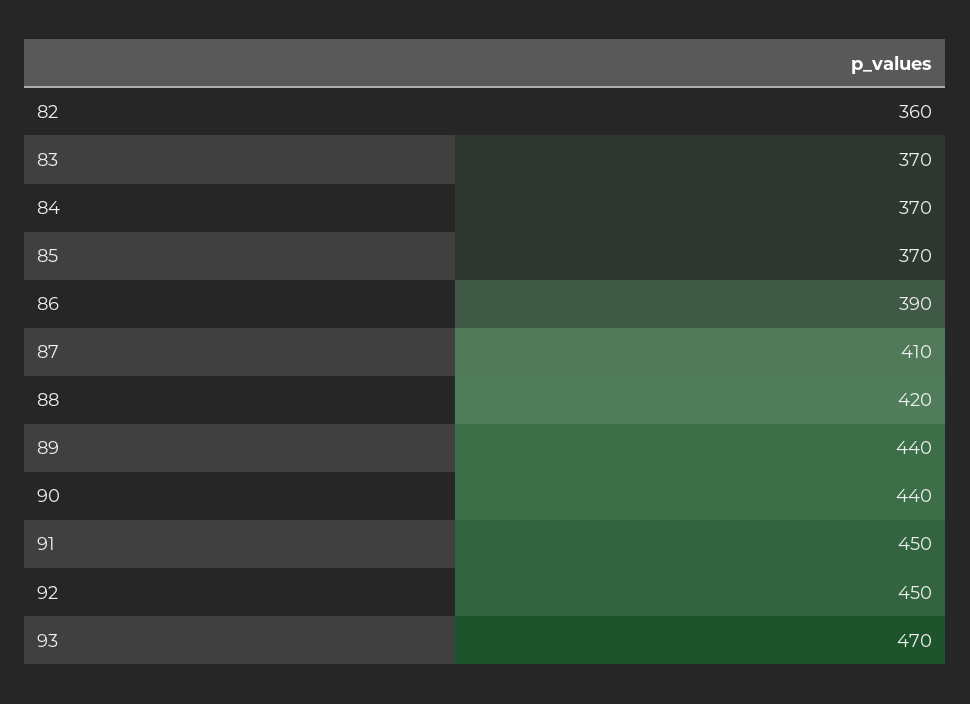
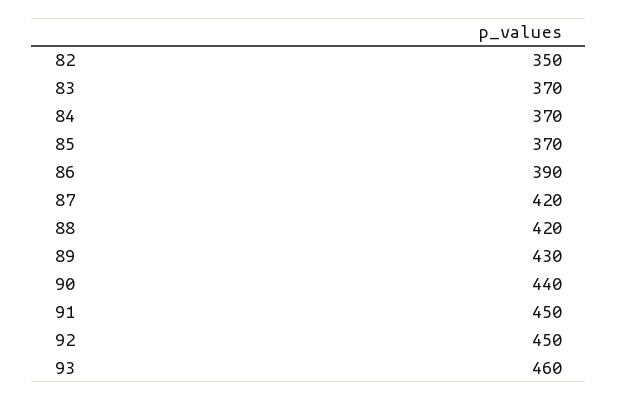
82: 360 -> 350
87: 410 -> 420
89: 440 -> 430
93: 470 -> 460

